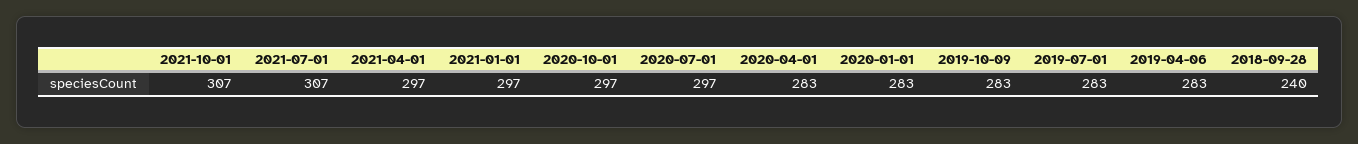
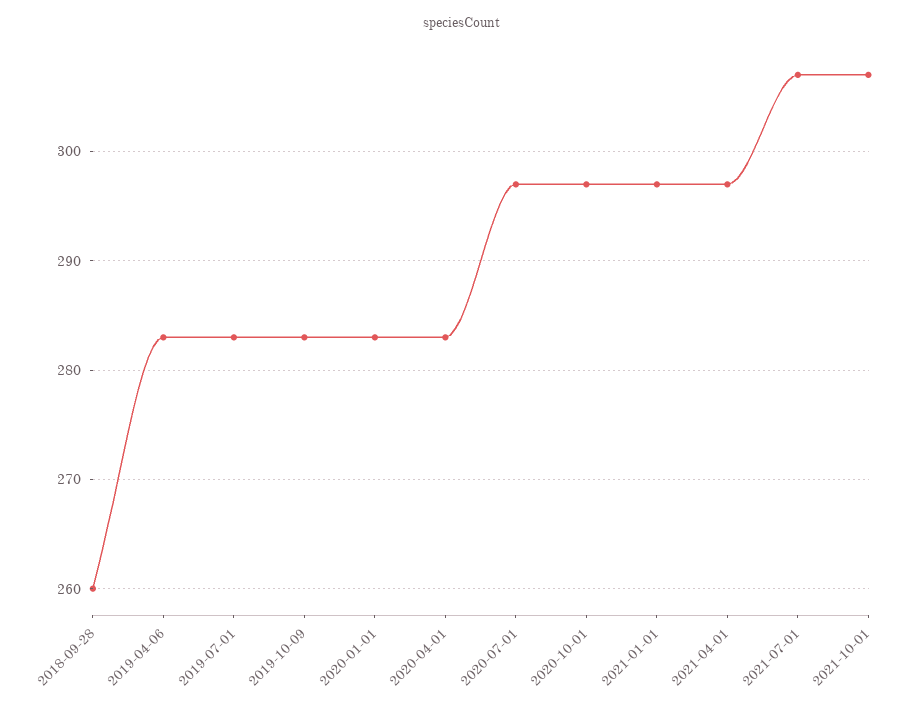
2018-09-28: 240 -> 260

